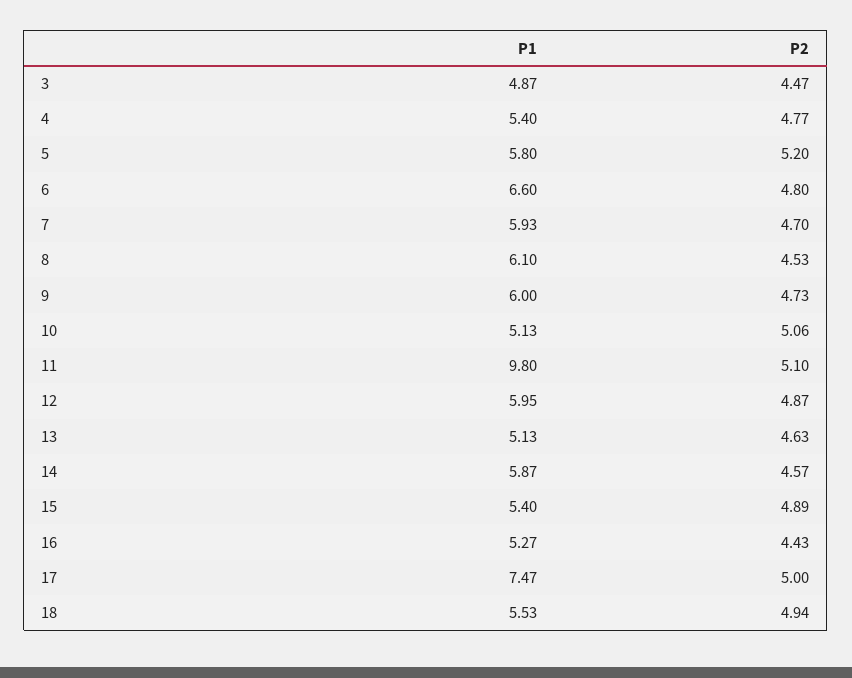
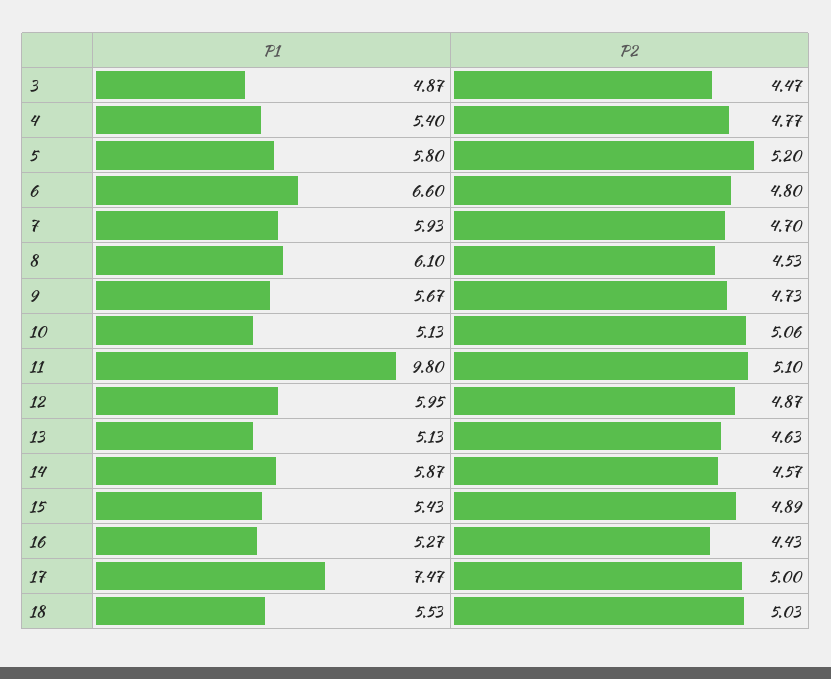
P1, 9: 6 -> 5.67
P1, 15: 5.4 -> 5.43
P2, 18: 4.94 -> 5.03

